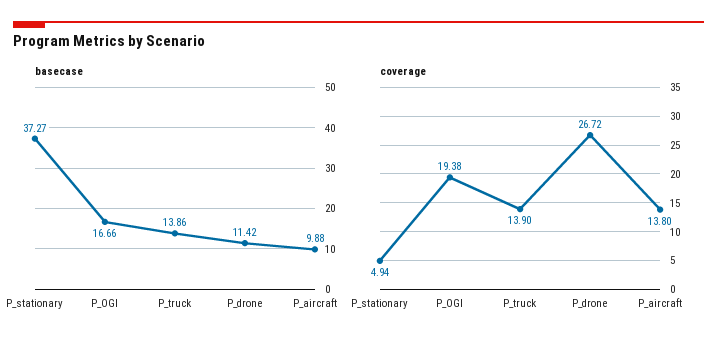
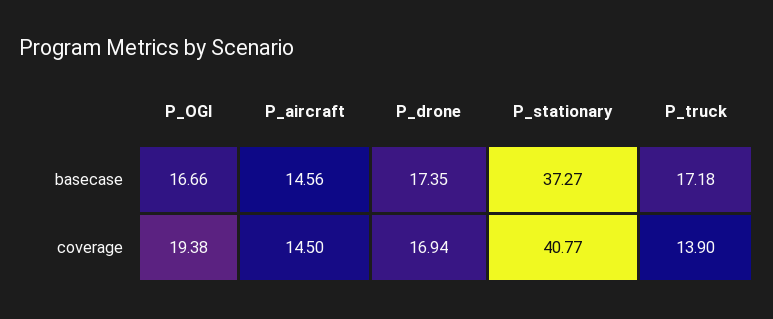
basecase, P_truck: 13.86 -> 17.18
basecase, P_drone: 11.42 -> 17.35
basecase, P_aircraft: 9.88 -> 14.56
coverage, P_stationary: 4.94 -> 40.77
coverage, P_drone: 26.72 -> 16.94
coverage, P_aircraft: 13.8 -> 14.5

